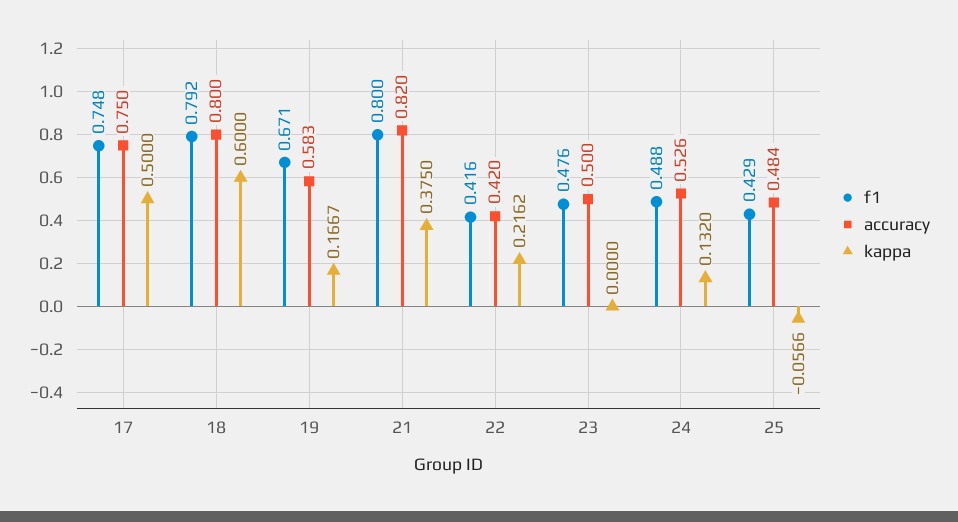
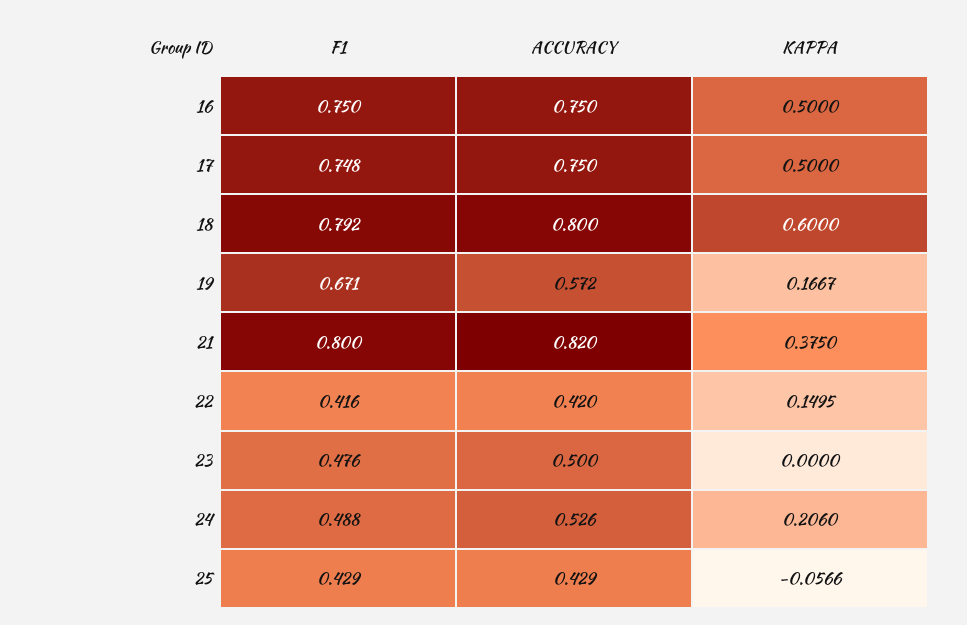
accuracy, 19: 0.583 -> 0.572
kappa, 22: 0.2162 -> 0.1495
kappa, 24: 0.132 -> 0.206
accuracy, 25: 0.484 -> 0.429
f1, 16: none -> 0.75
accuracy, 16: none -> 0.75
kappa, 16: none -> 0.5

